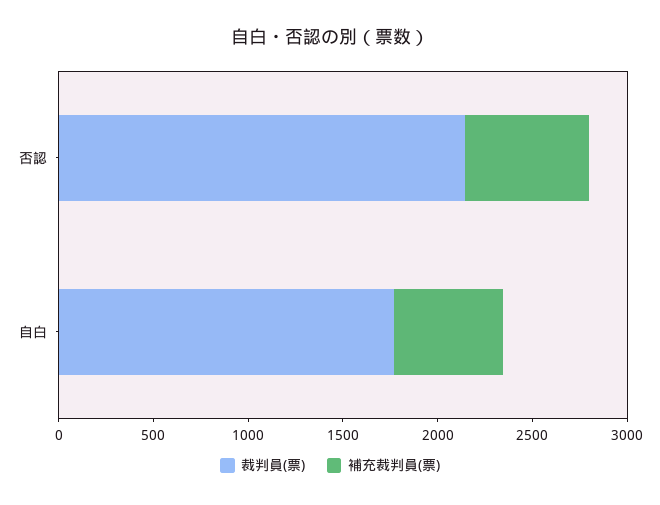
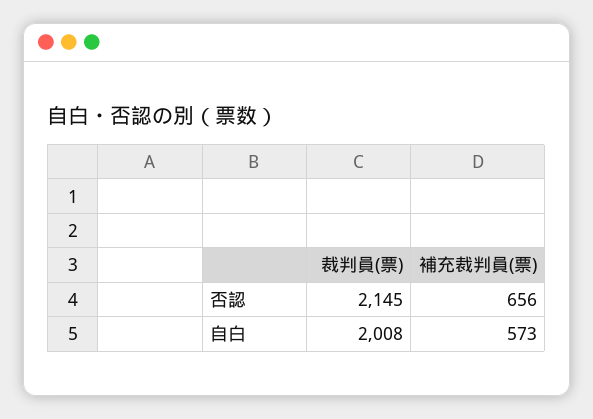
裁判員(票), 自白: 1800 -> 2008

